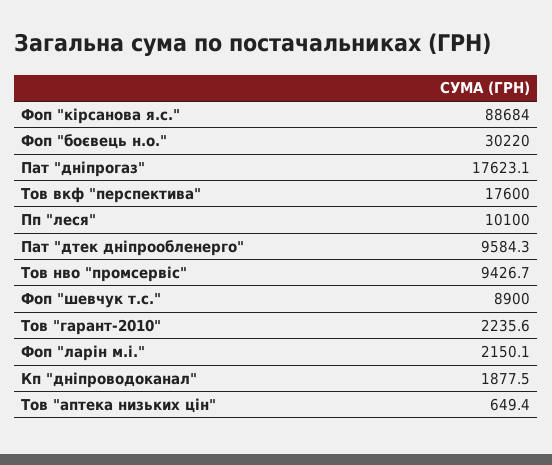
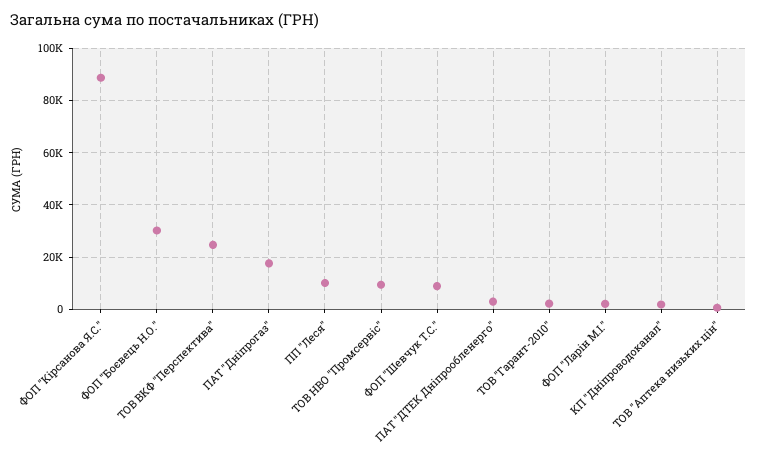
Тов вкф "перспектива": 17600 -> 25000
Пат "дтек дніпрообленерго": 9584.3 -> 2500

